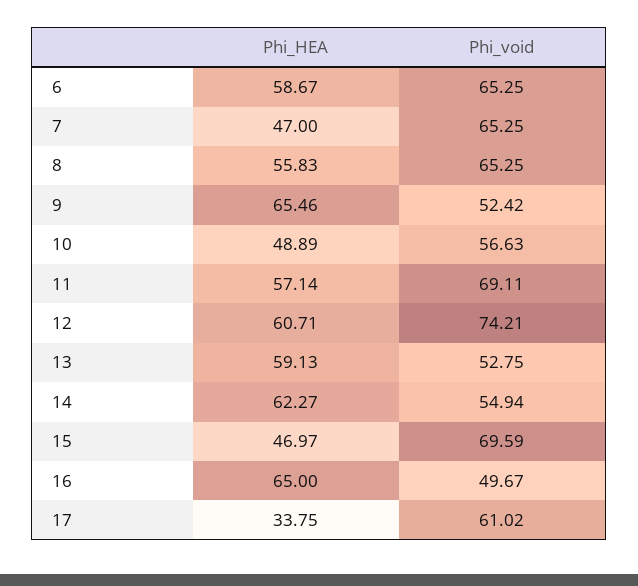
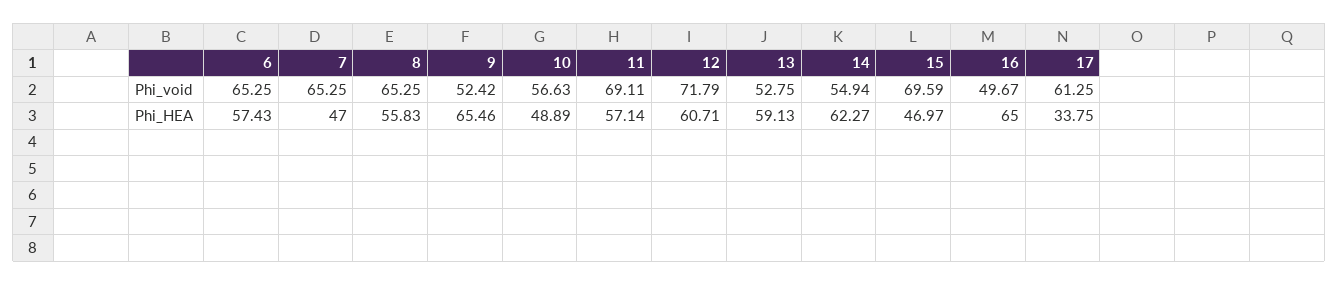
Phi_HEA, 6: 58.67 -> 57.43
Phi_void, 12: 74.21 -> 71.79
Phi_void, 17: 61.02 -> 61.25

